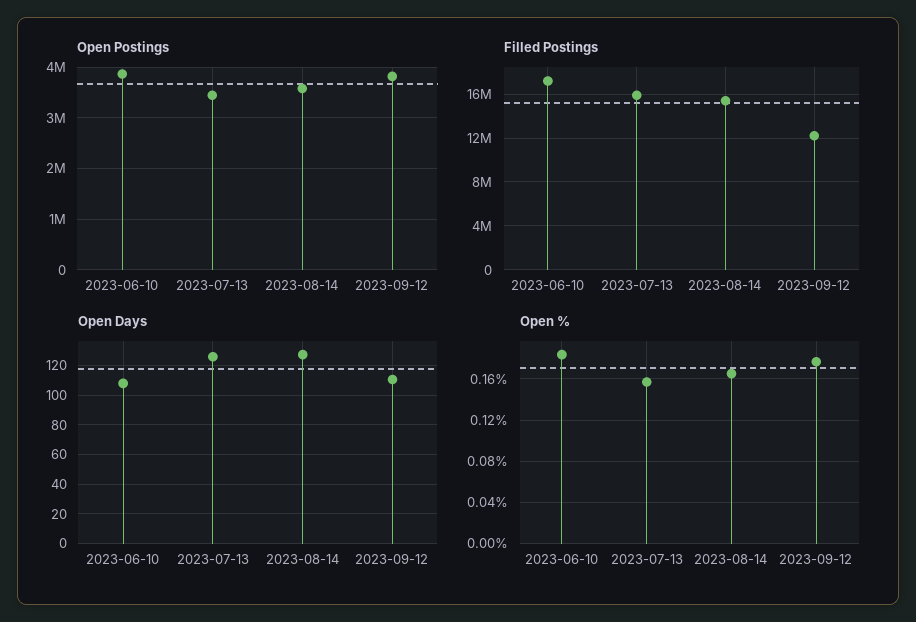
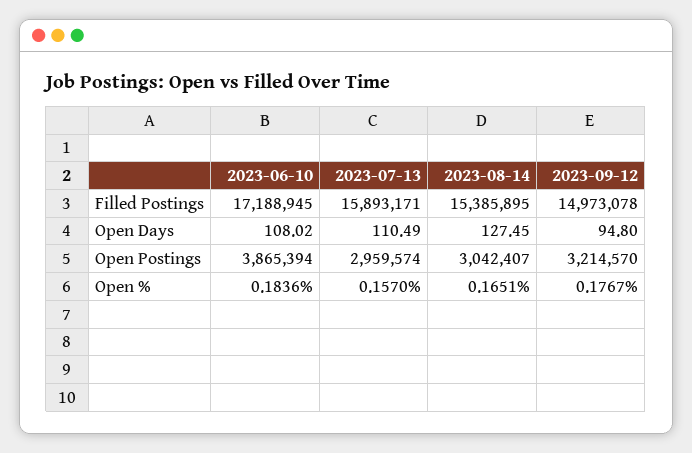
Open Postings, 2023-07-13: 3400000 -> 2959574
Open Postings, 2023-08-14: 3600000 -> 3042407
Open Postings, 2023-09-12: 3800000 -> 3214570
Filled Postings, 2023-09-12: 12000000 -> 14973078
Open Days, 2023-07-13: 125 -> 110.49
Open Days, 2023-09-12: 110 -> 94.8

